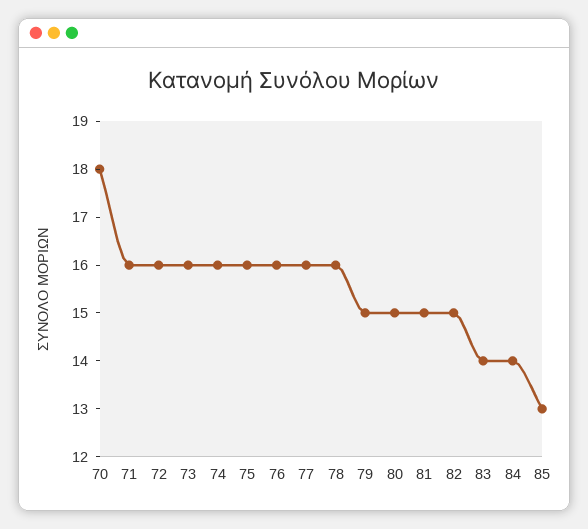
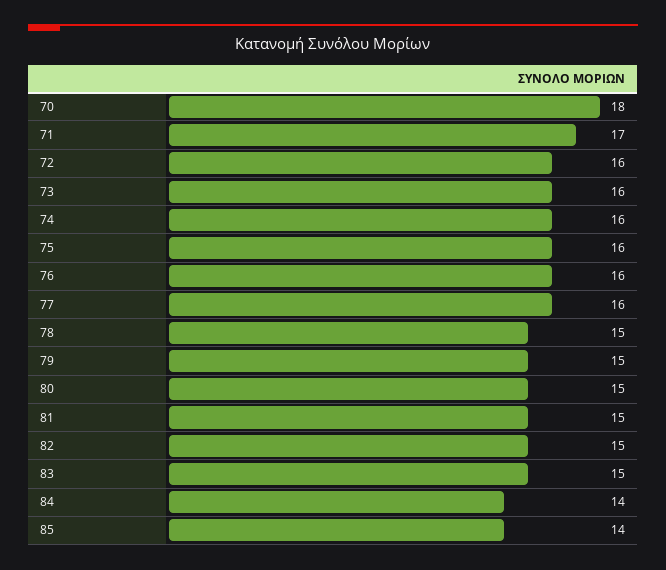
71: 16 -> 17
78: 16 -> 15
83: 14 -> 15
85: 13 -> 14

